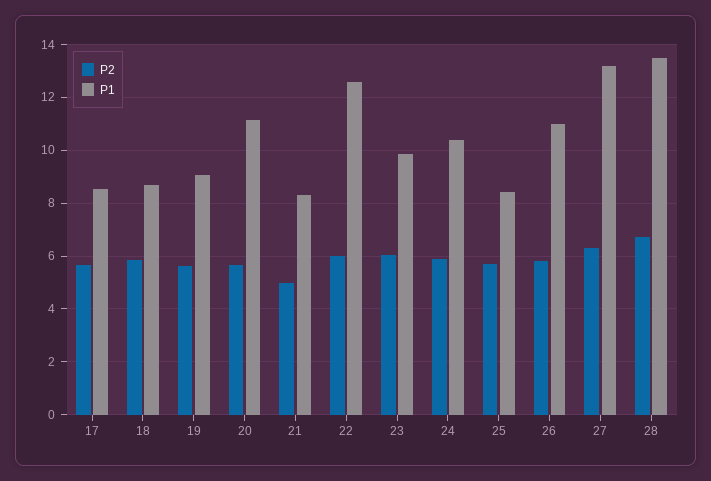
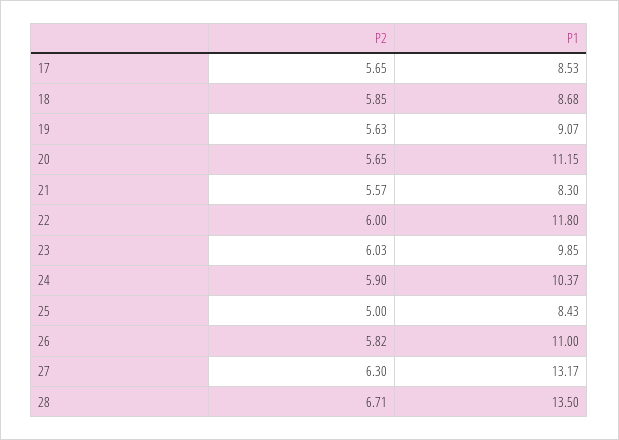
P2, 21: 5 -> 5.57
P1, 22: 12.5 -> 11.8
P2, 25: 5.75 -> 5

